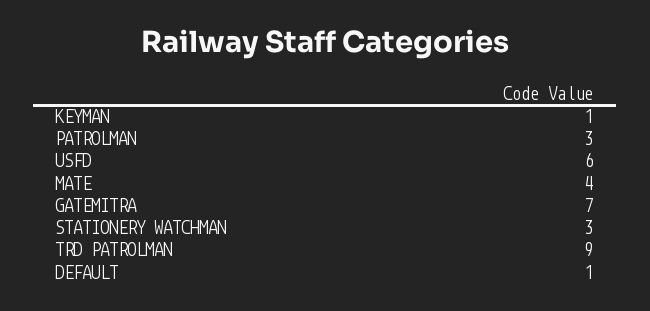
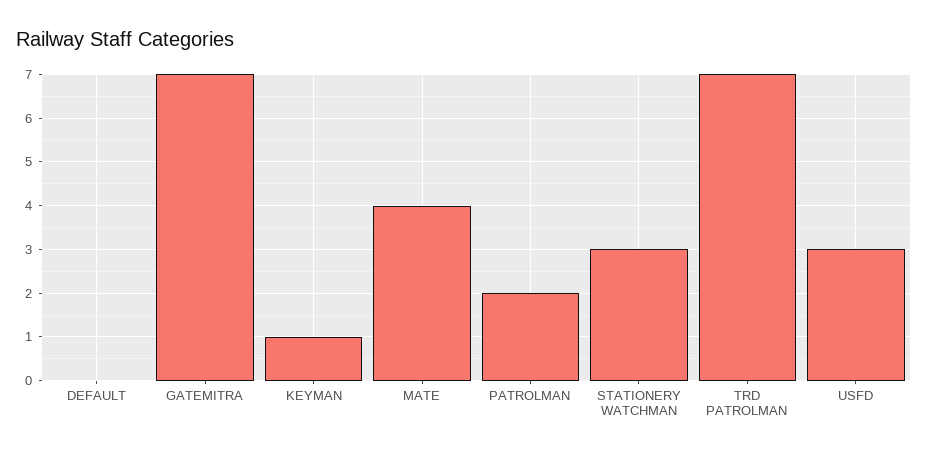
PATROLMAN: 3 -> 2
USFD: 6 -> 3
TRD PATROLMAN: 9 -> 7
DEFAULT: 1 -> 0

